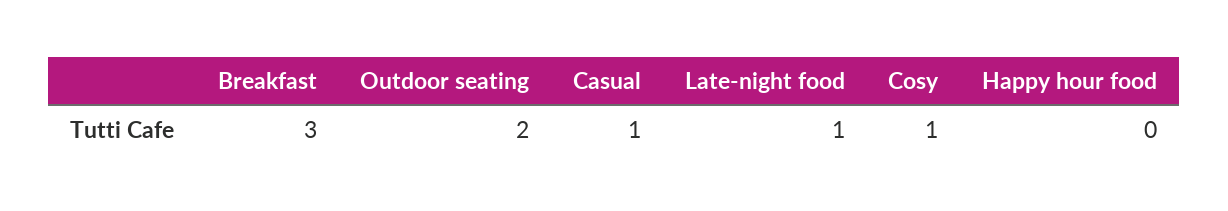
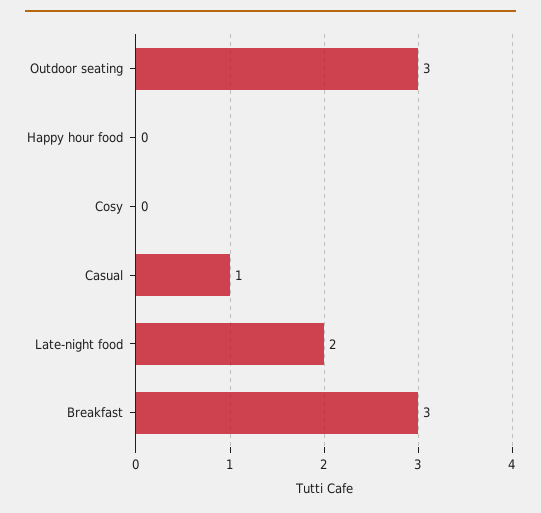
Outdoor seating: 2 -> 3
Late-night food: 1 -> 2
Cosy: 1 -> 0

